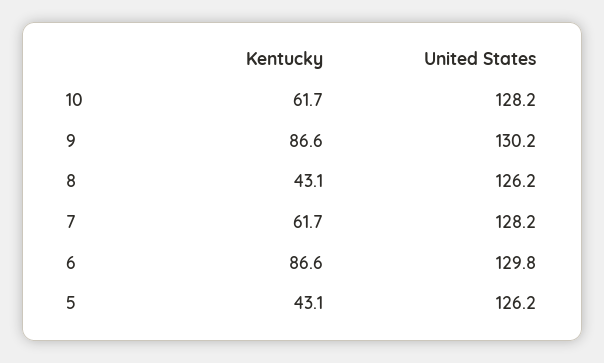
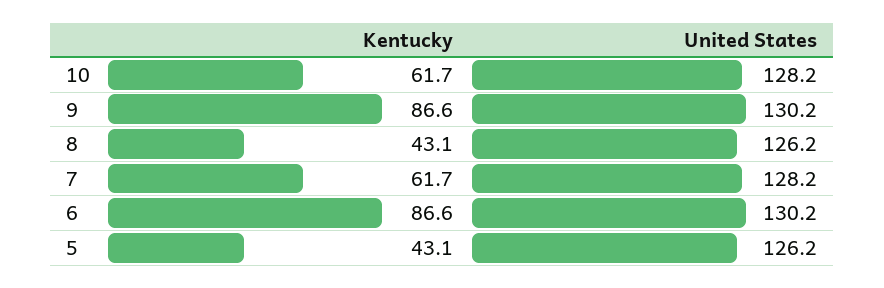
United States, 6: 129.8 -> 130.2

